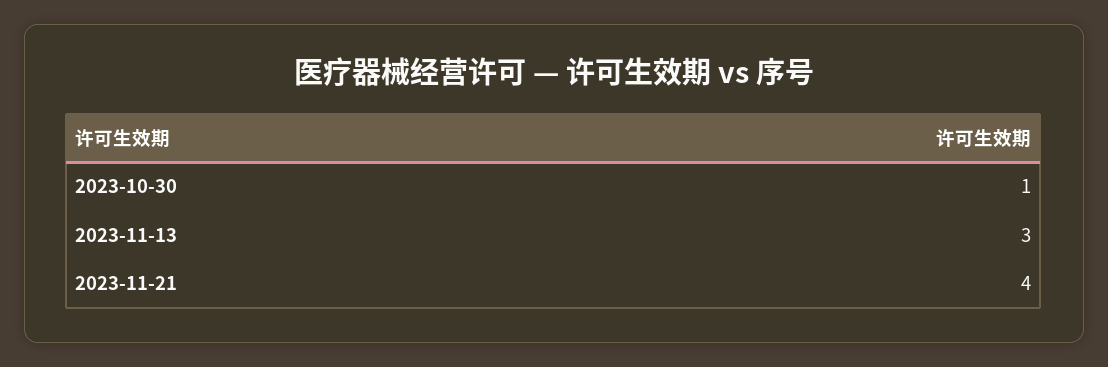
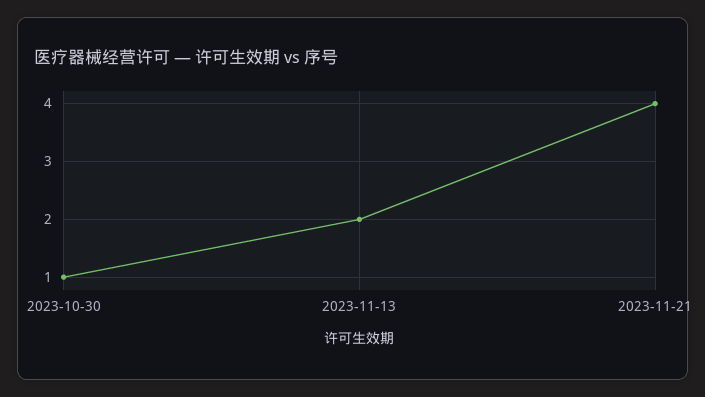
2023-11-13: 3 -> 2

